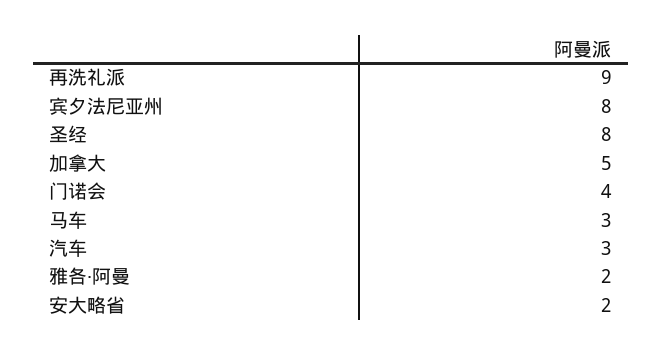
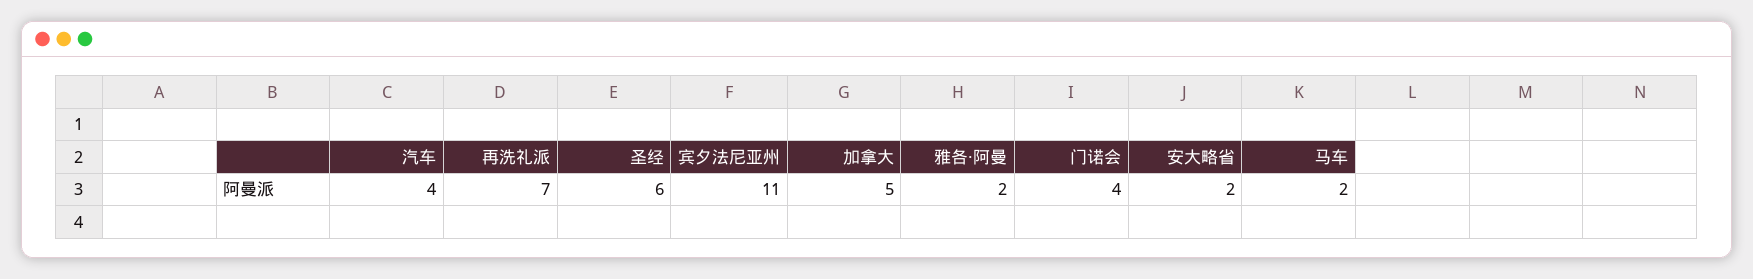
再洗礼派: 9 -> 7
宾夕法尼亚州: 8 -> 11
圣经: 8 -> 6
马车: 3 -> 2
汽车: 3 -> 4

